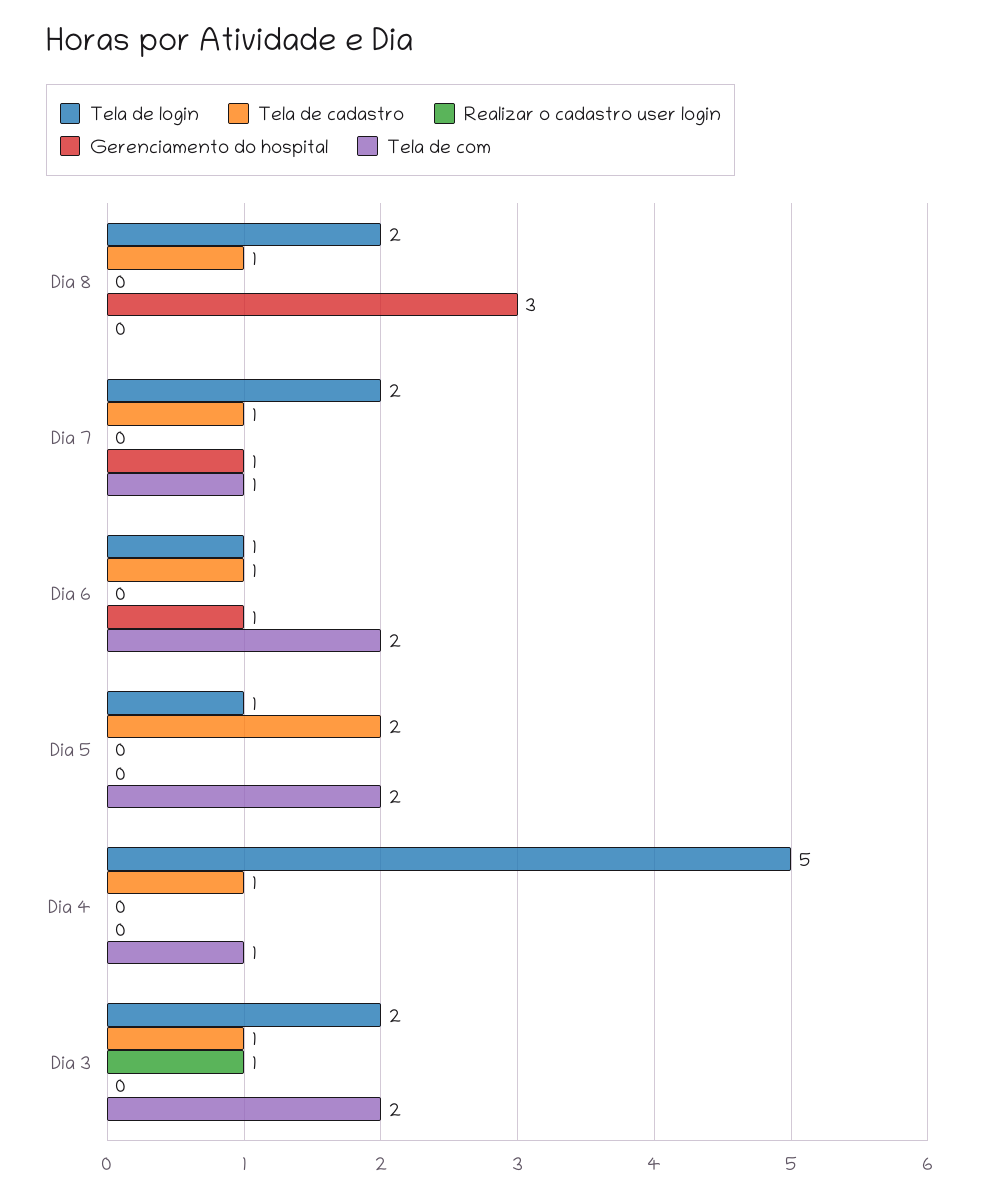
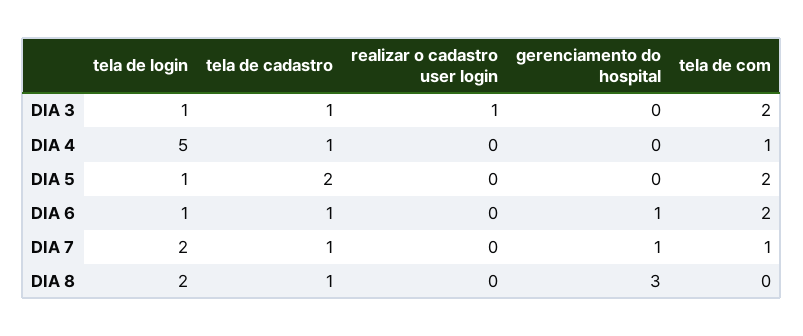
Tela de login, Dia 3: 2 -> 1

